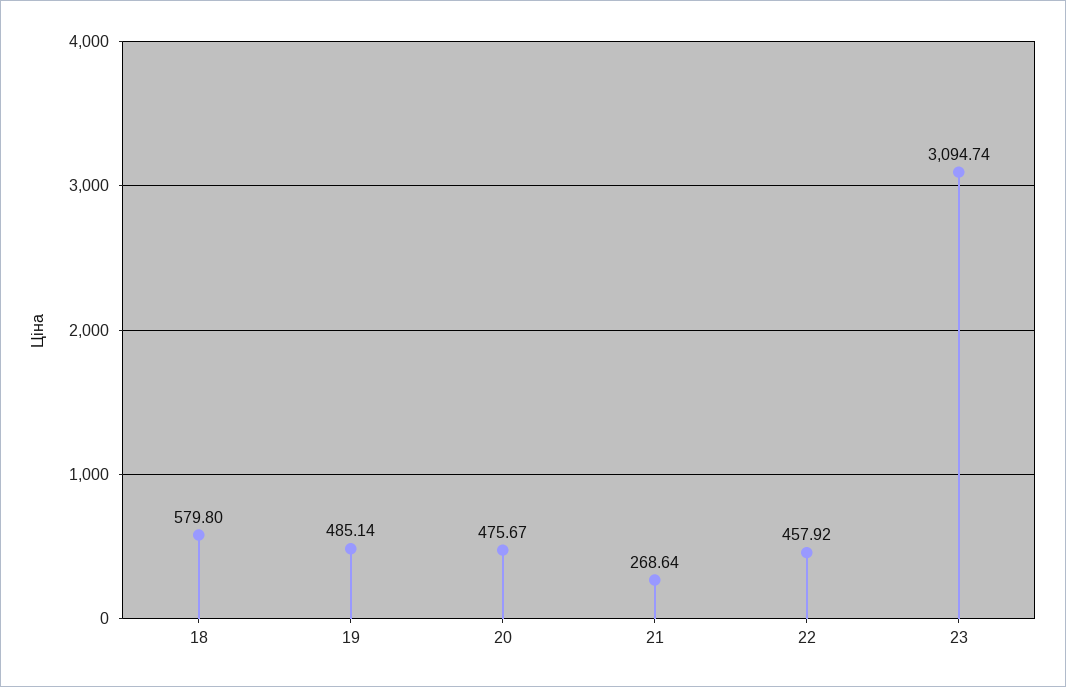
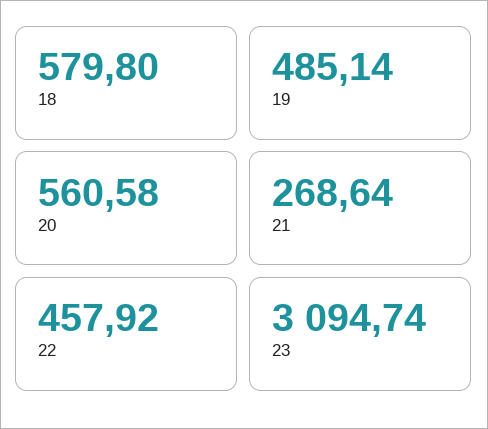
20: 475.67 -> 560.58

